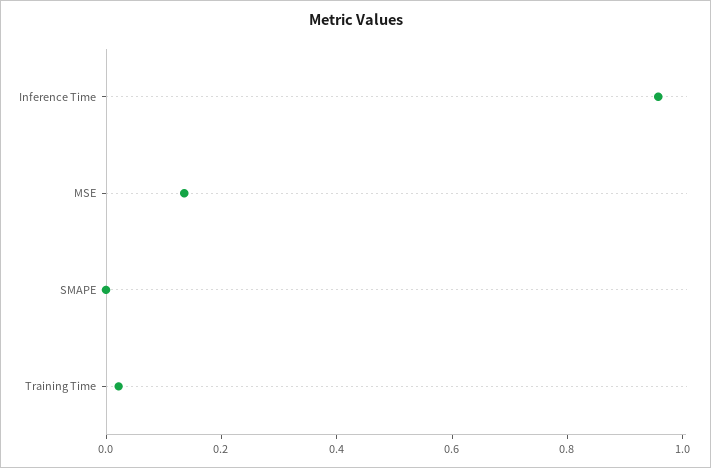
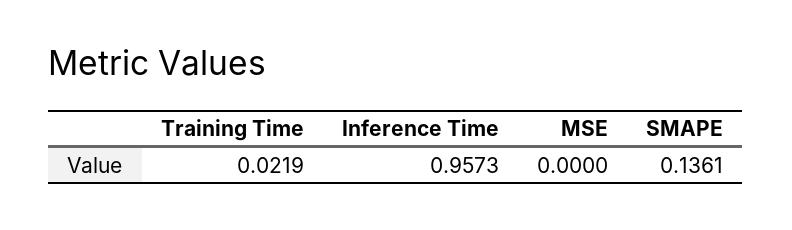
MSE: 0.15 -> 0
SMAPE: 0 -> 0.1361

